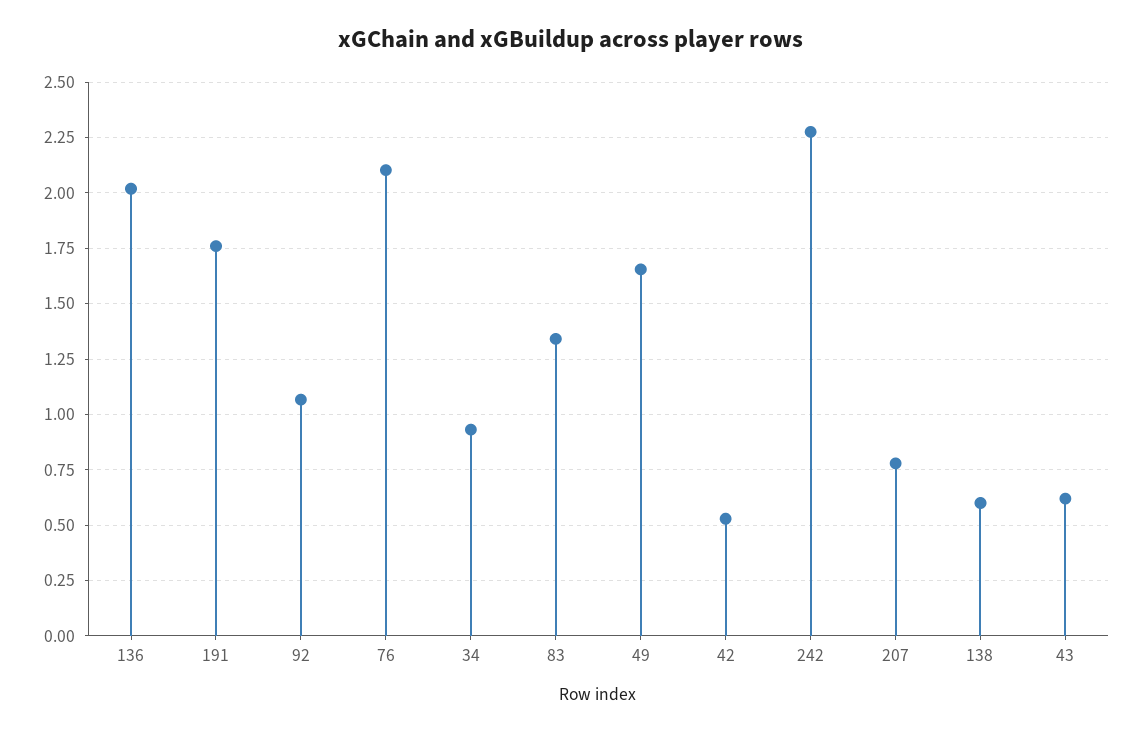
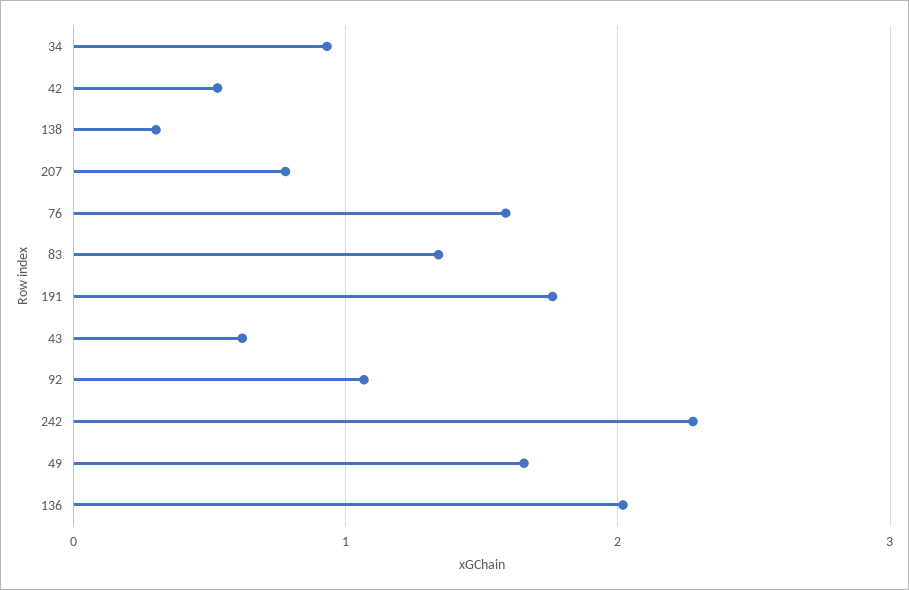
76: 2.1 -> 1.6
138: 0.6 -> 0.3

